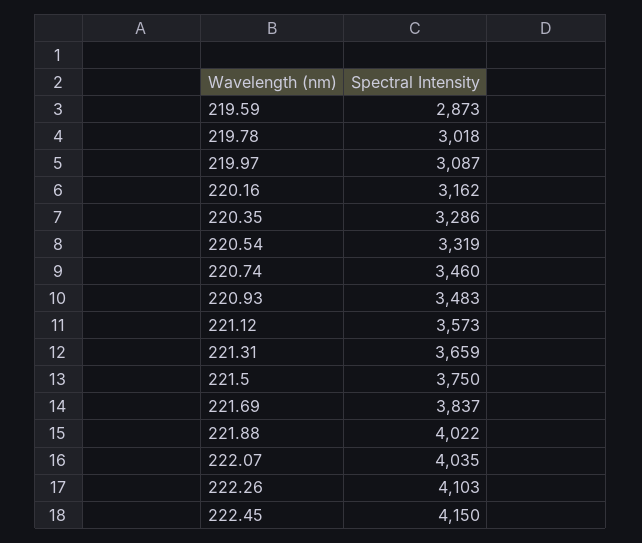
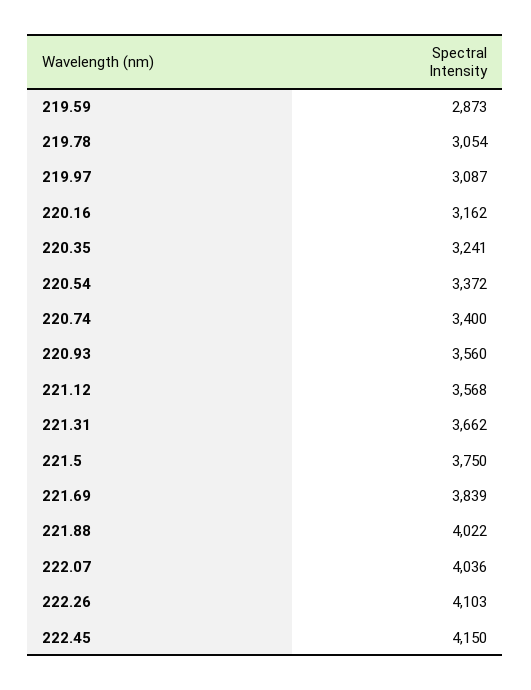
219.78: 3018 -> 3054
220.35: 3286 -> 3241
220.54: 3319 -> 3372
220.74: 3460 -> 3400
220.93: 3483 -> 3560
221.12: 3573 -> 3568
221.31: 3659 -> 3662
221.69: 3837 -> 3839
222.07: 4035 -> 4036

